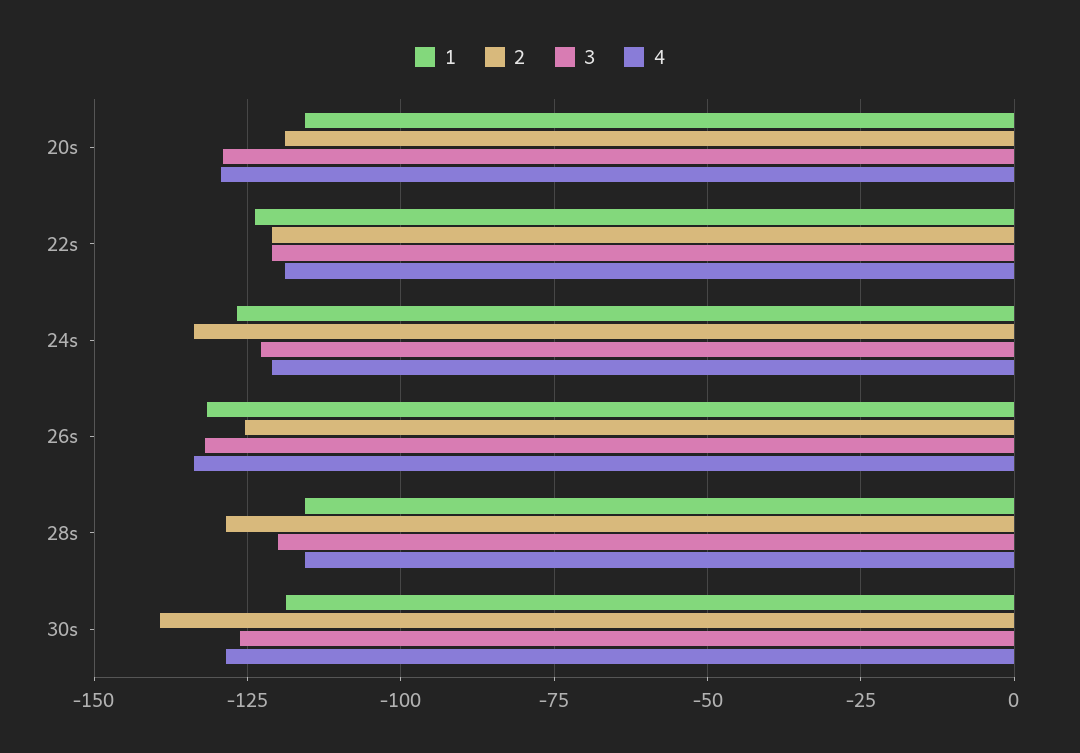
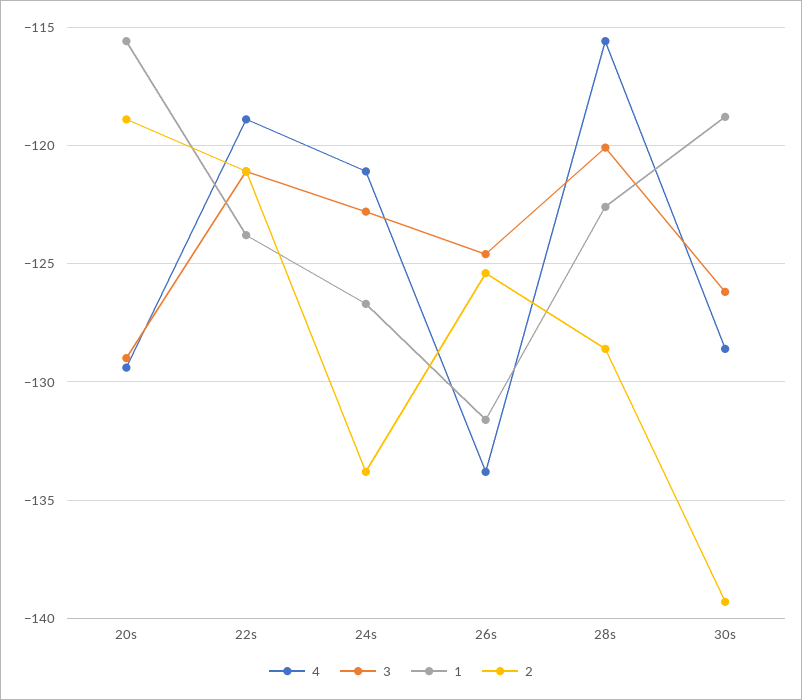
3, 26s: -132.5 -> -124.5
1, 28s: -115 -> -122.5

